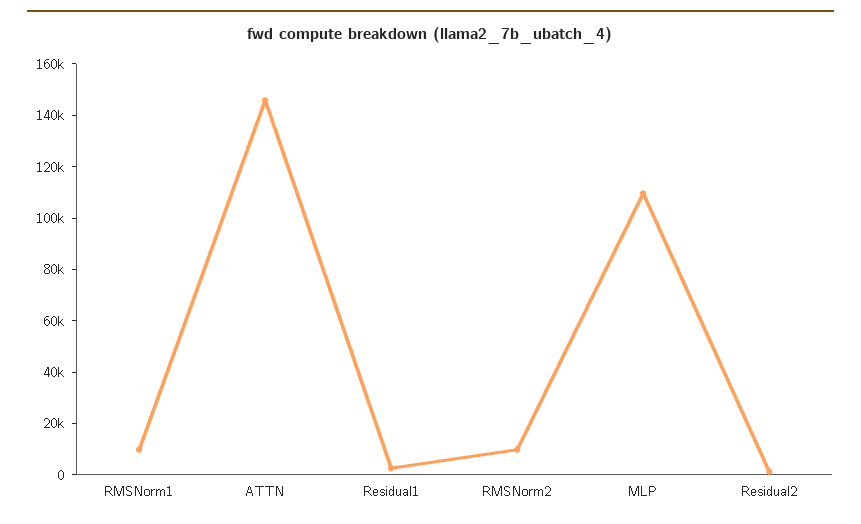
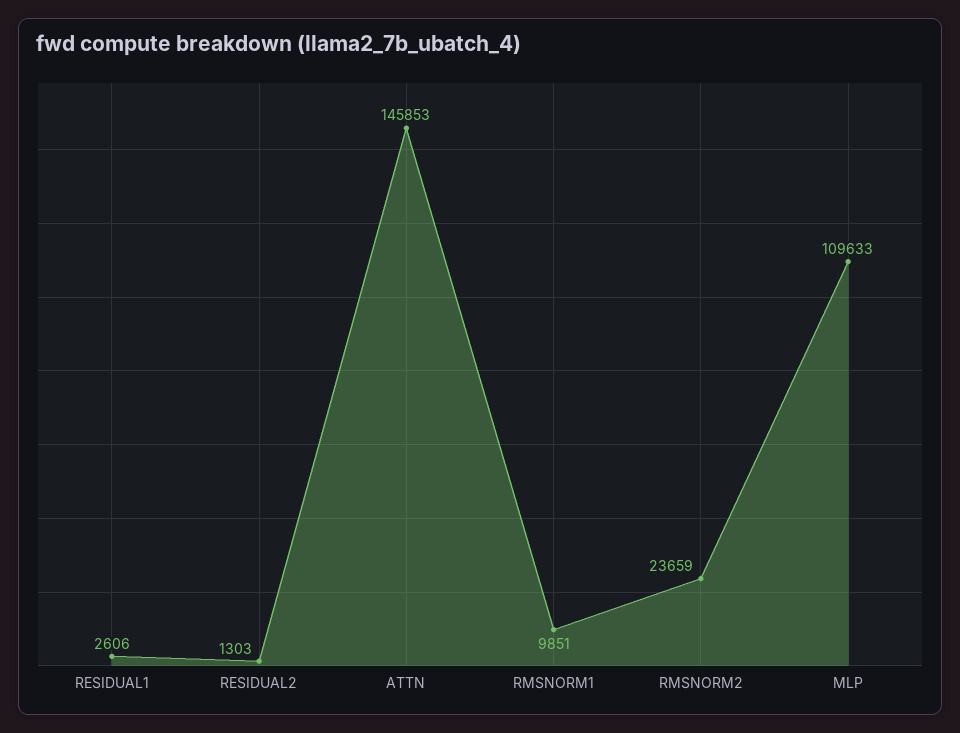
RMSNorm2: 10000 -> 23659

